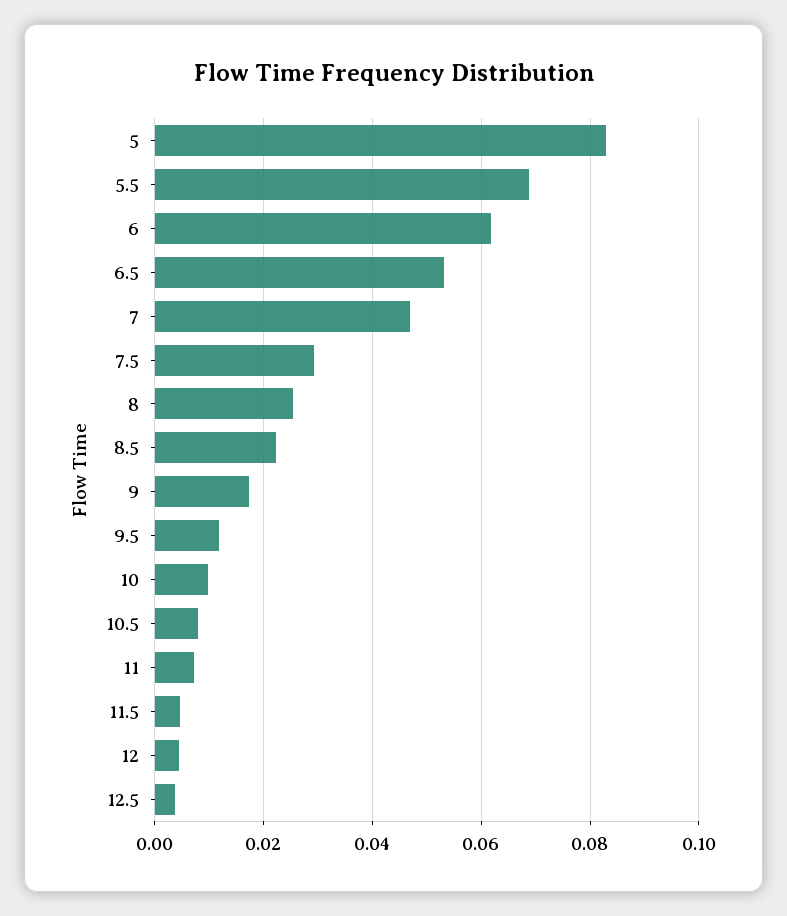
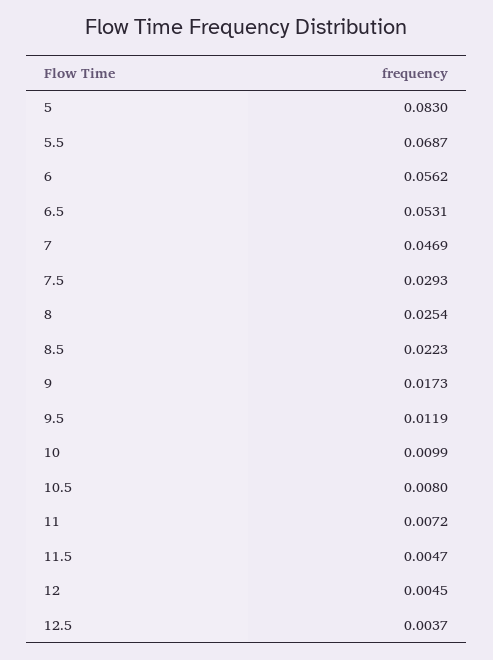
6: 0.062 -> 0.0562

